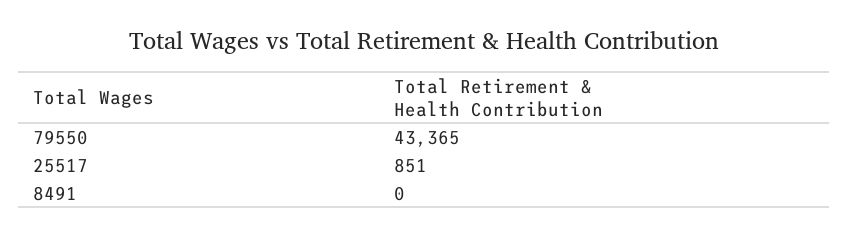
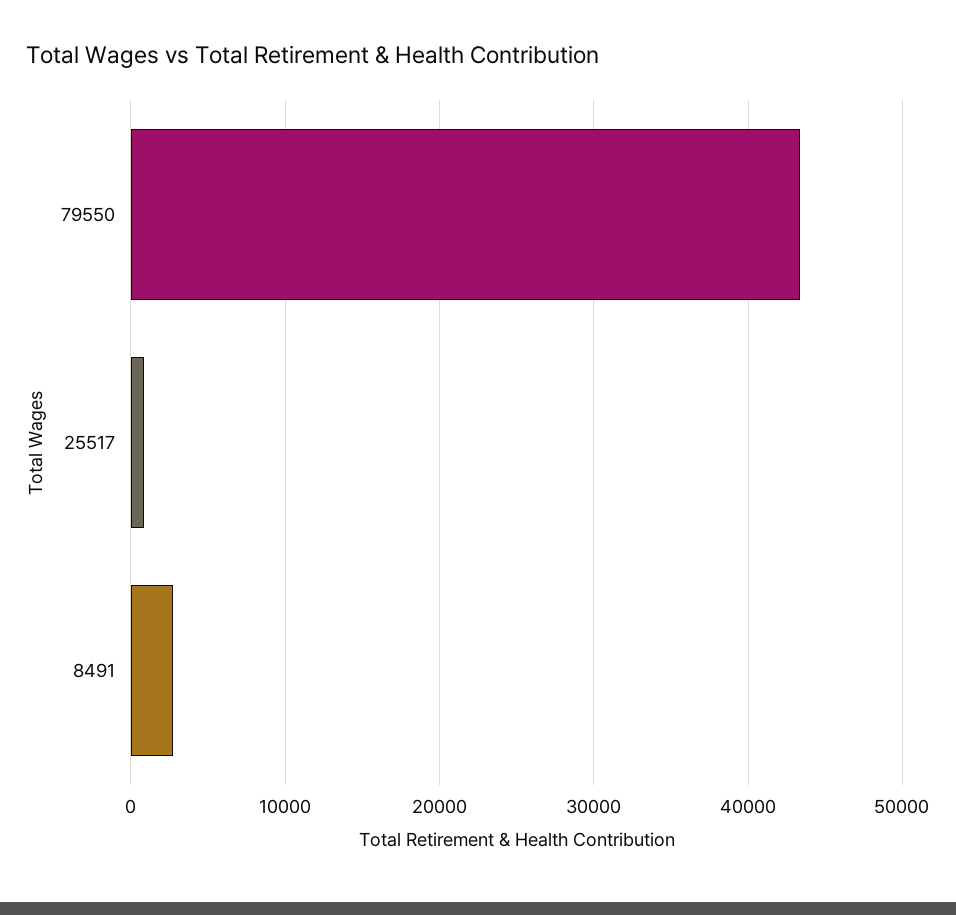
8491: 0 -> 3000

